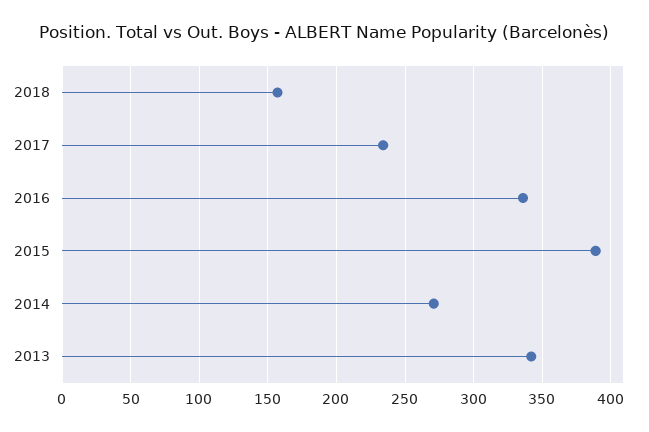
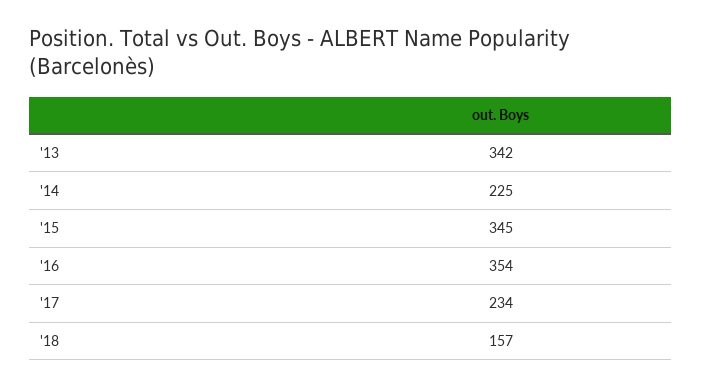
2016: 335 -> 354
2015: 390 -> 345
2014: 270 -> 225

